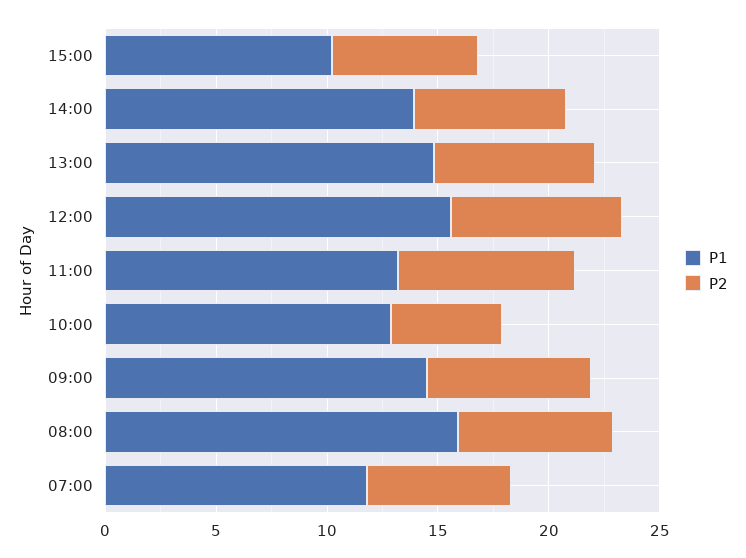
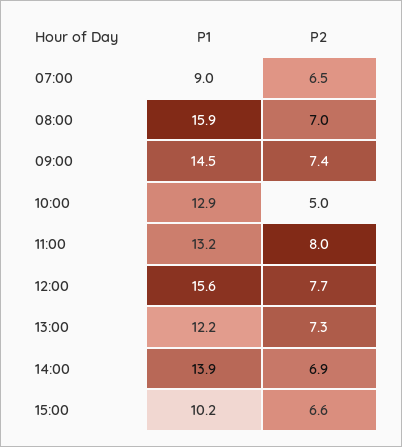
P1, 13:00: 15 -> 12.2
P1, 07:00: 12 -> 9

